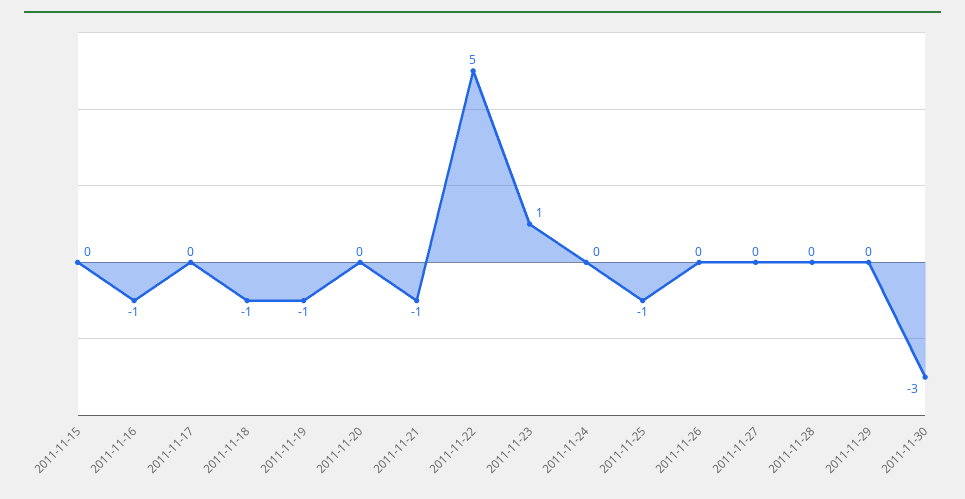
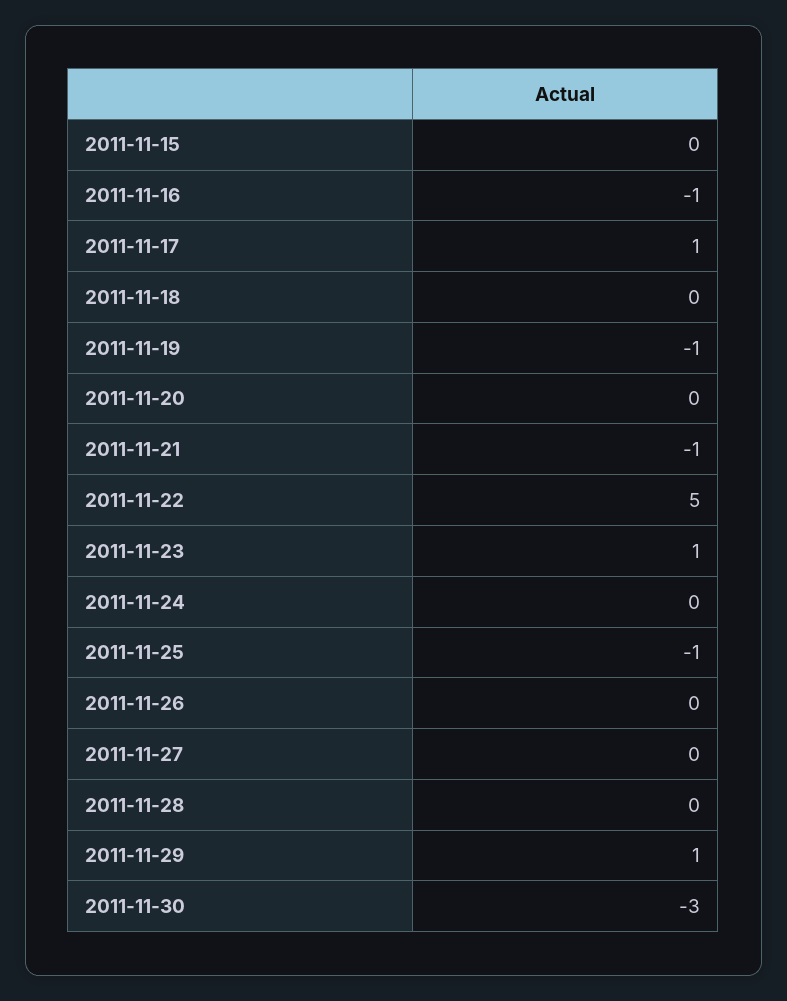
2011-11-17: 0 -> 1
2011-11-18: -1 -> 0
2011-11-29: 0 -> 1

